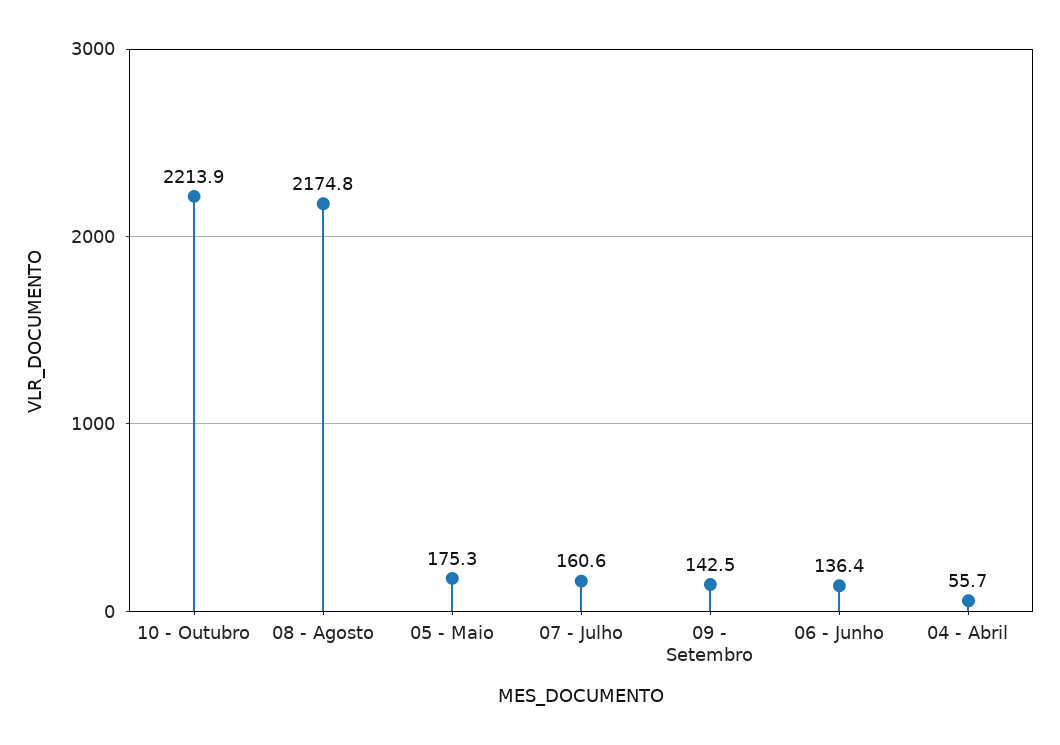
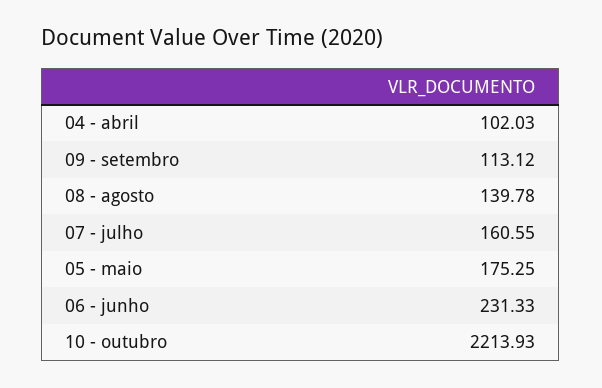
08 - Agosto: 2174.8 -> 139.78
09 - Setembro: 142.5 -> 113.12
06 - Junho: 136.4 -> 231.33
04 - Abril: 55.7 -> 102.03

